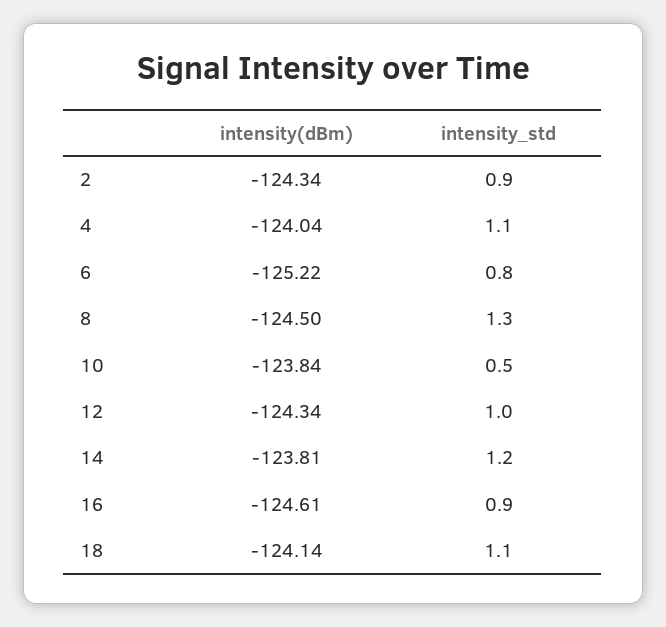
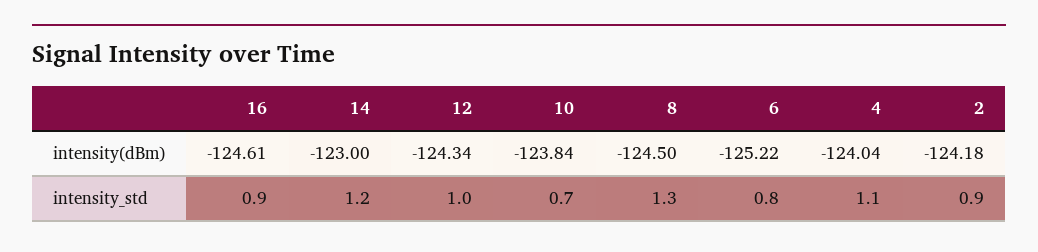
intensity(dBm), 2: -124.34 -> -124.18
intensity_std, 10: 0.5 -> 0.7
intensity(dBm), 14: -123.81 -> -123
intensity(dBm), 18: -124.14 -> none
intensity_std, 18: 1.1 -> none

